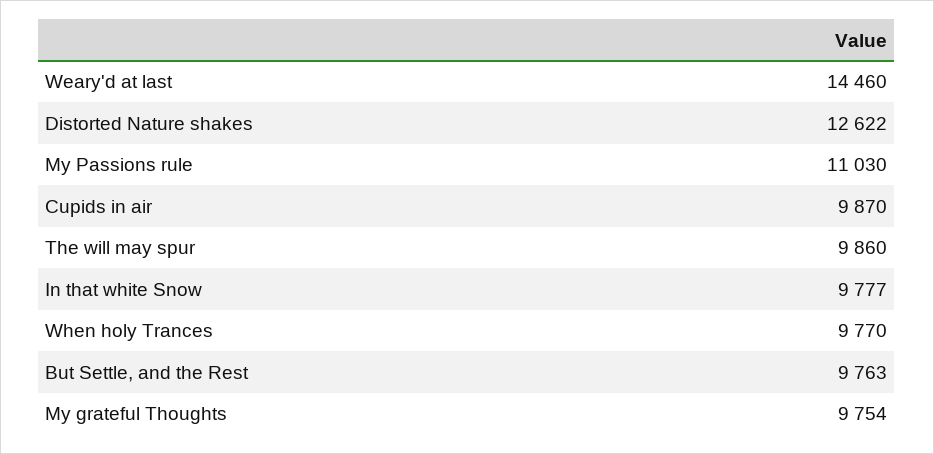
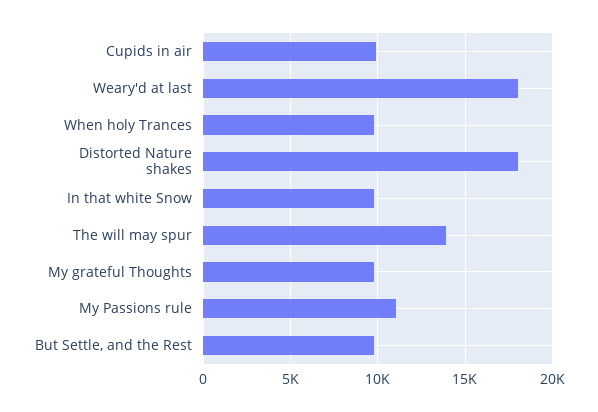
Weary'd at last: 14460 -> 18000
Distorted Nature shakes: 12622 -> 18000
The will may spur: 9860 -> 14000

